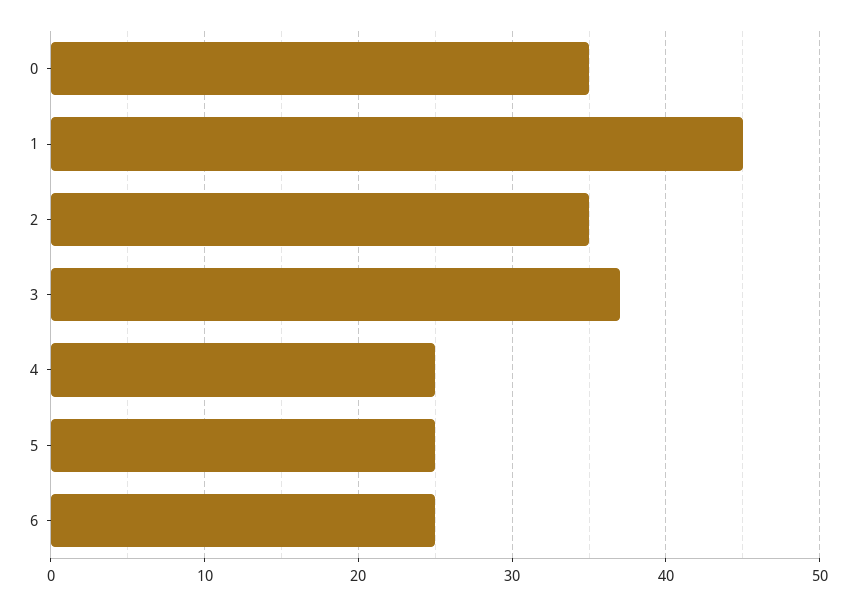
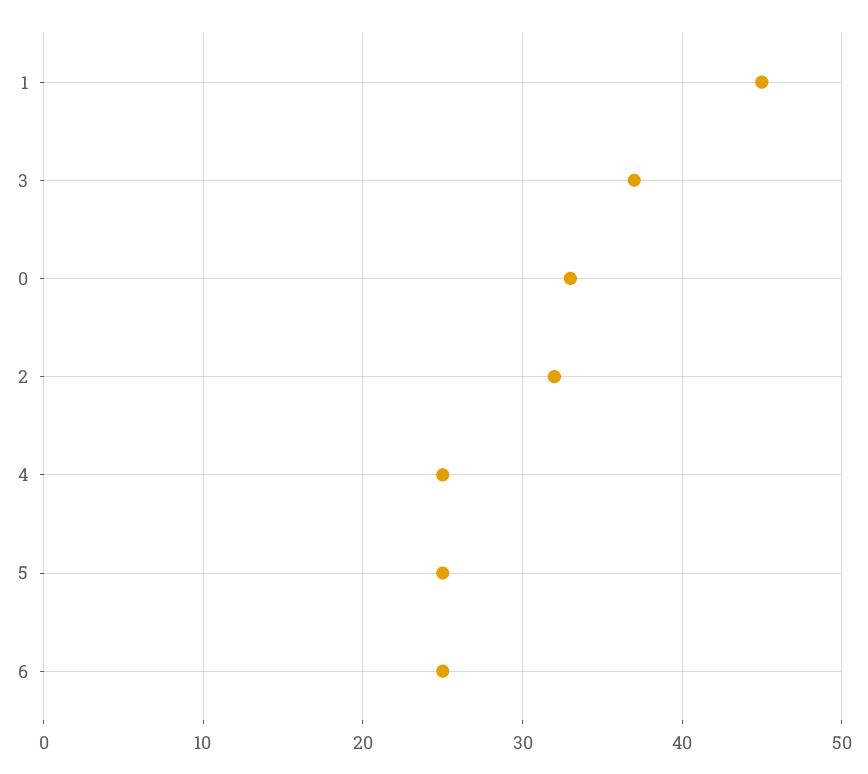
0: 35 -> 33
2: 35 -> 32

